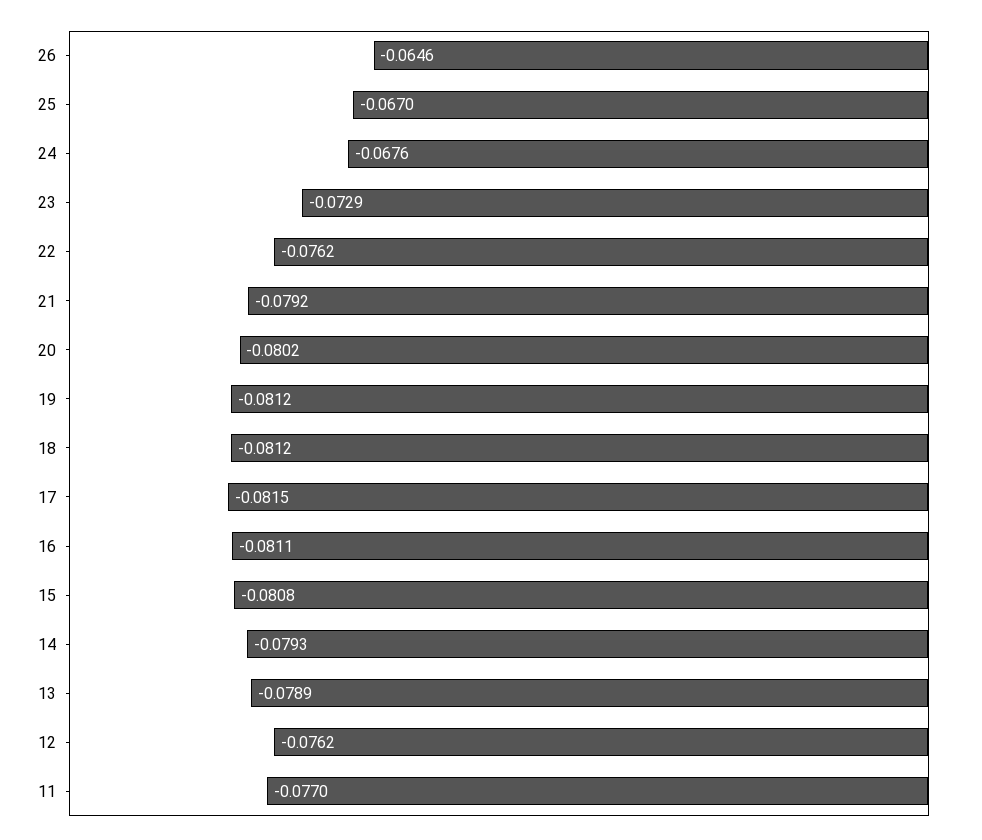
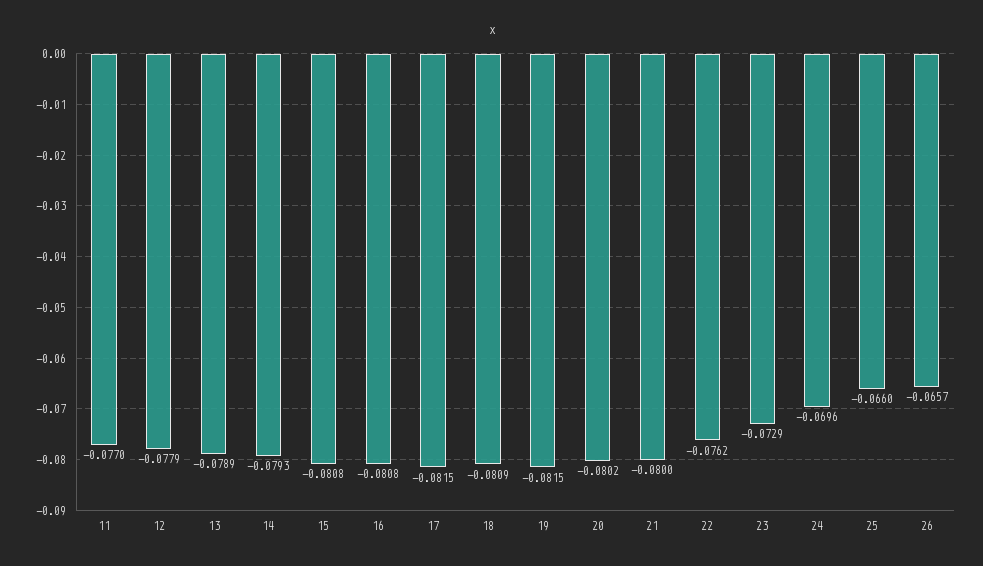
26: -0.0646 -> -0.0657
25: -0.067 -> -0.066
24: -0.0676 -> -0.0696
21: -0.0792 -> -0.08
19: -0.0812 -> -0.0815
18: -0.0812 -> -0.0809
16: -0.0811 -> -0.0808
12: -0.0762 -> -0.0779

